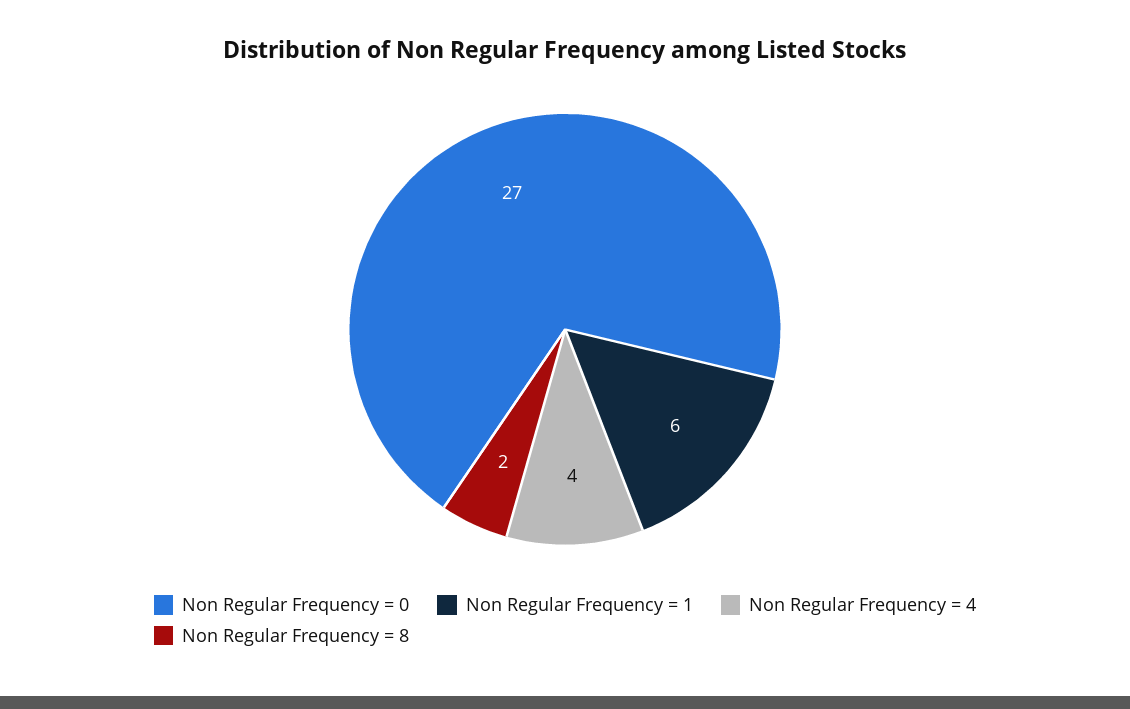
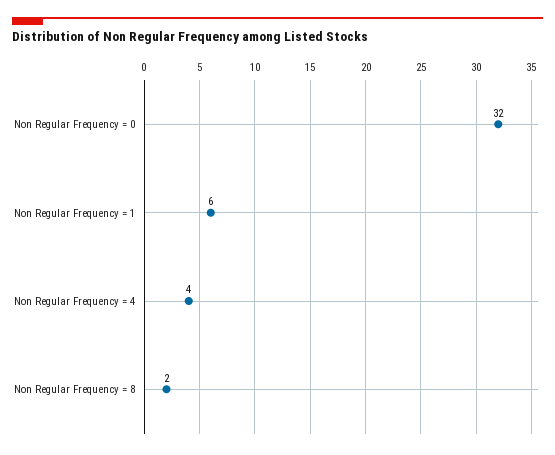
Non Regular Frequency = 0: 27 -> 32

